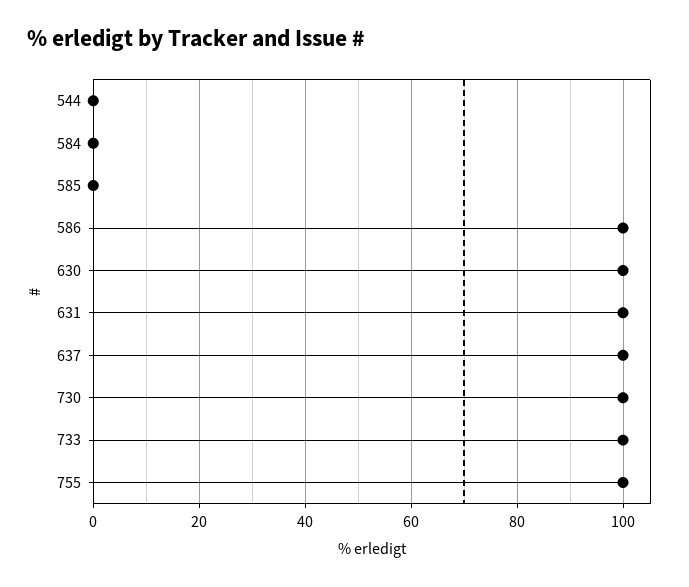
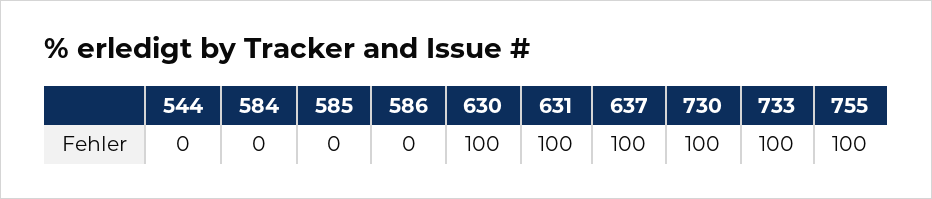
586: 100 -> 0

